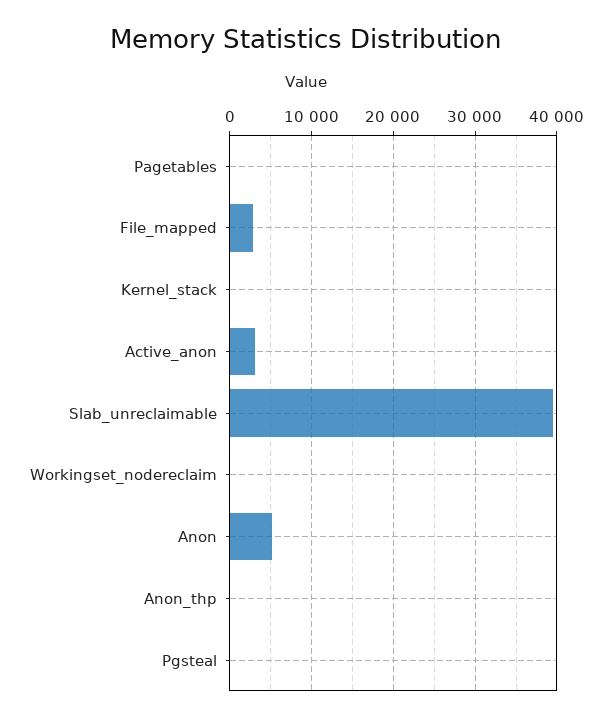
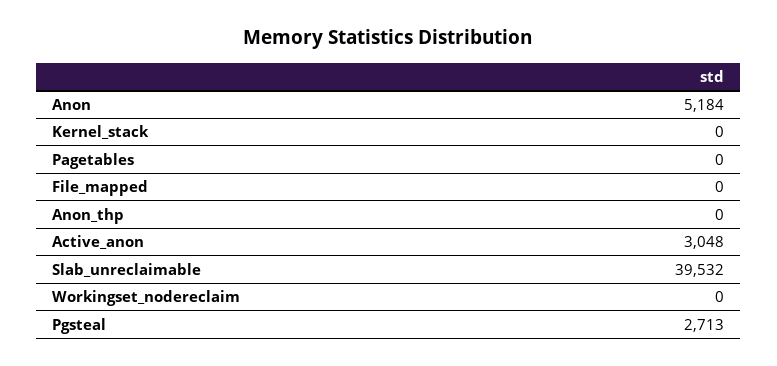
File_mapped: 3000 -> 0
Pgsteal: 0 -> 2713

